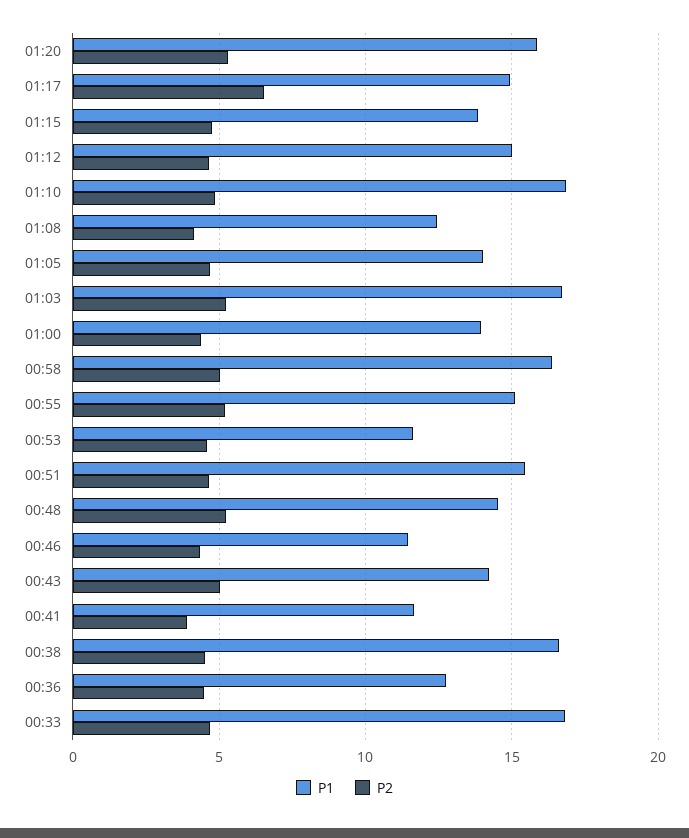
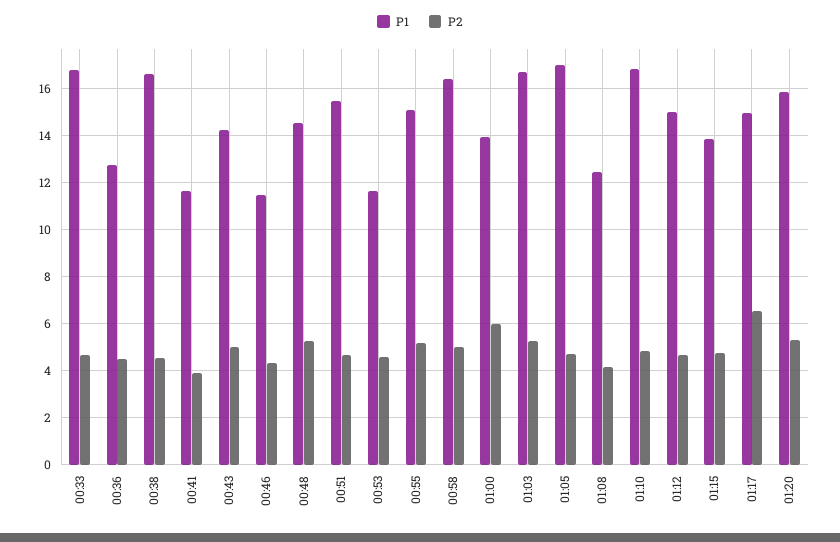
P1, 01:05: 14 -> 17
P2, 01:00: 4.5 -> 6

